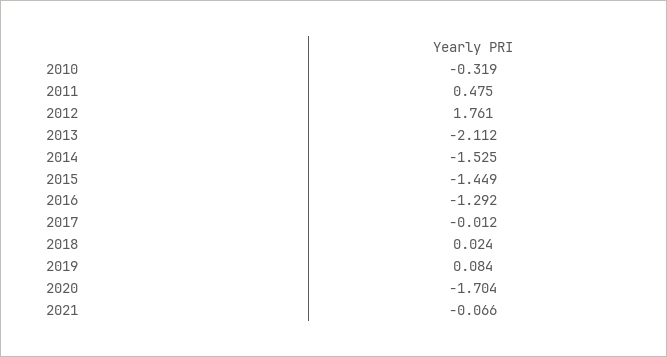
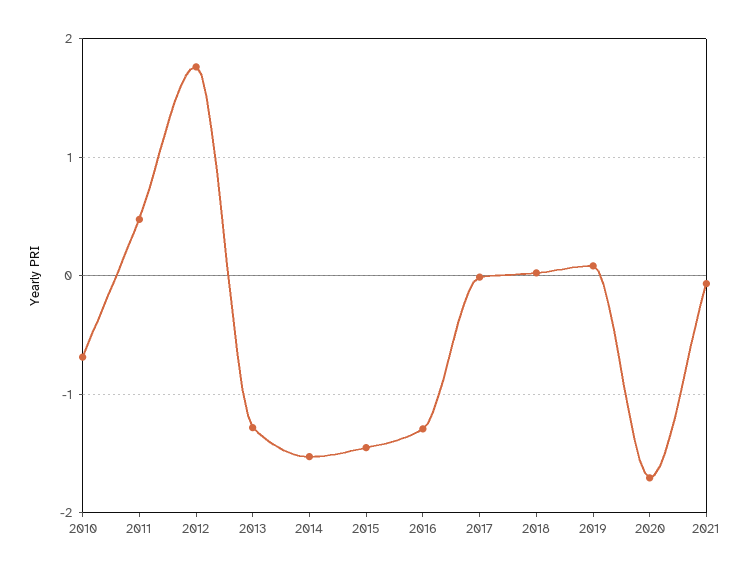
2010: -0.319 -> -0.7
2013: -2.112 -> -1.3

